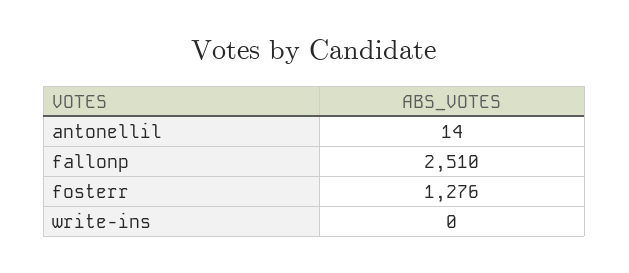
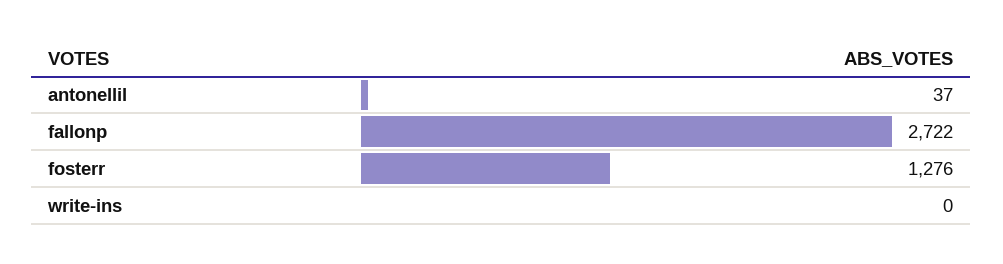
antonellil: 14 -> 37
fallonp: 2510 -> 2722

